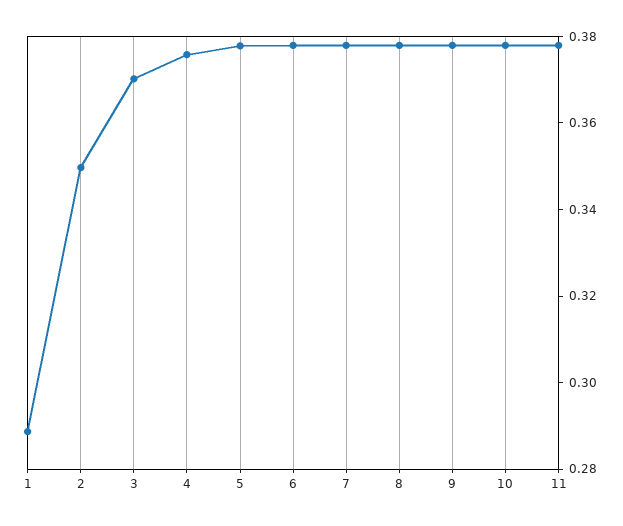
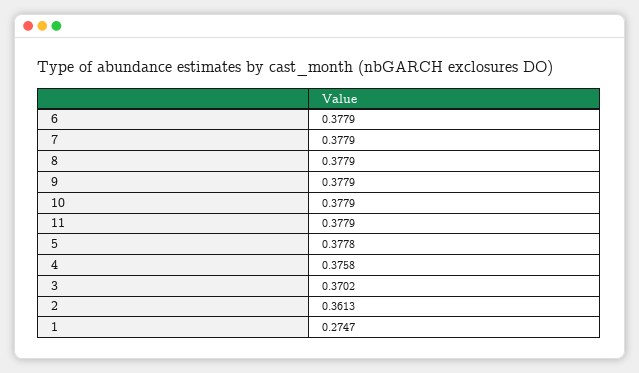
1: 0.29 -> 0.2747
2: 0.35 -> 0.3613

